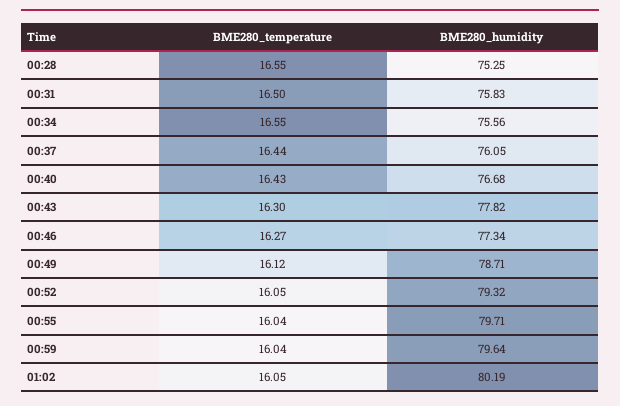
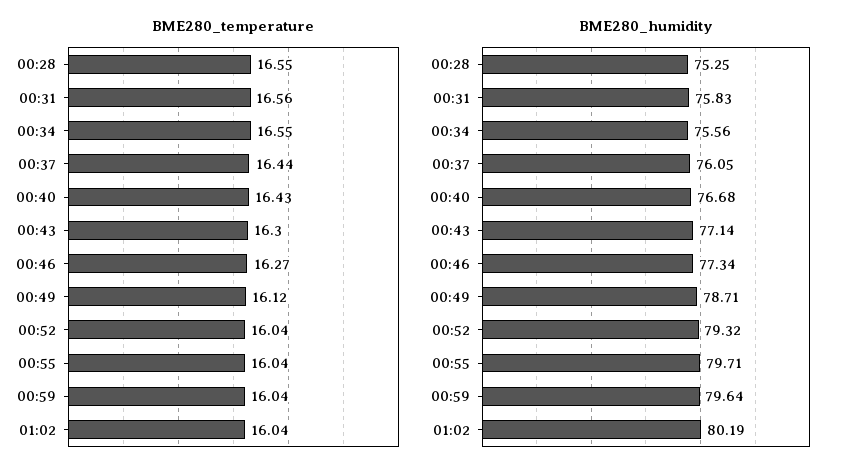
BME280_temperature, 00:31: 16.5 -> 16.56
BME280_humidity, 00:43: 77.82 -> 77.14
BME280_temperature, 00:52: 16.05 -> 16.04
BME280_temperature, 01:02: 16.05 -> 16.04

